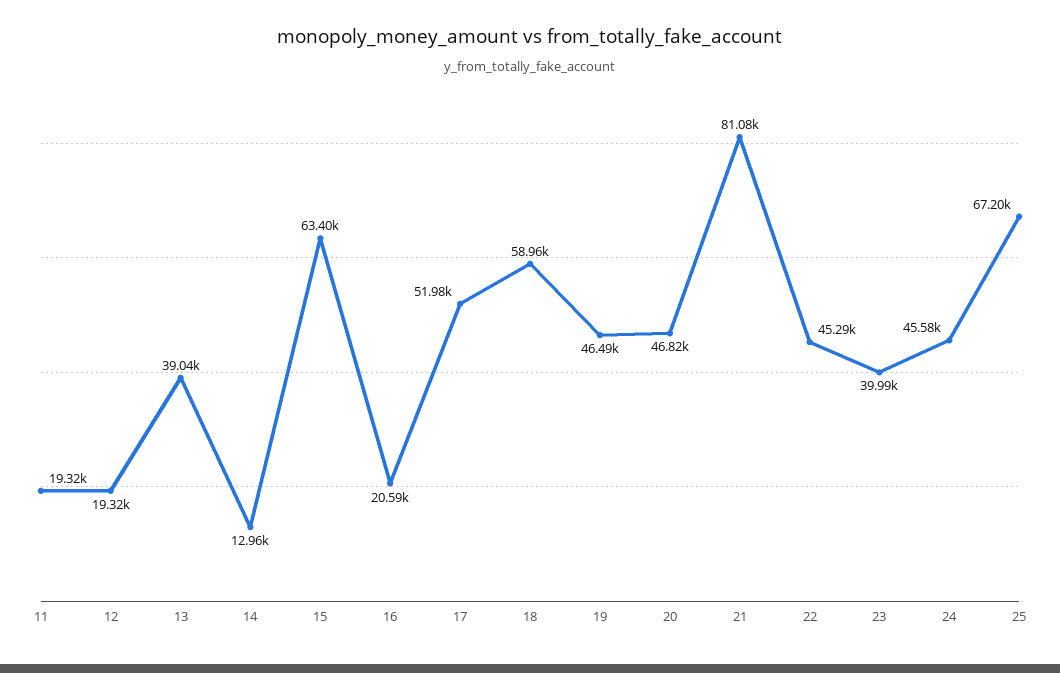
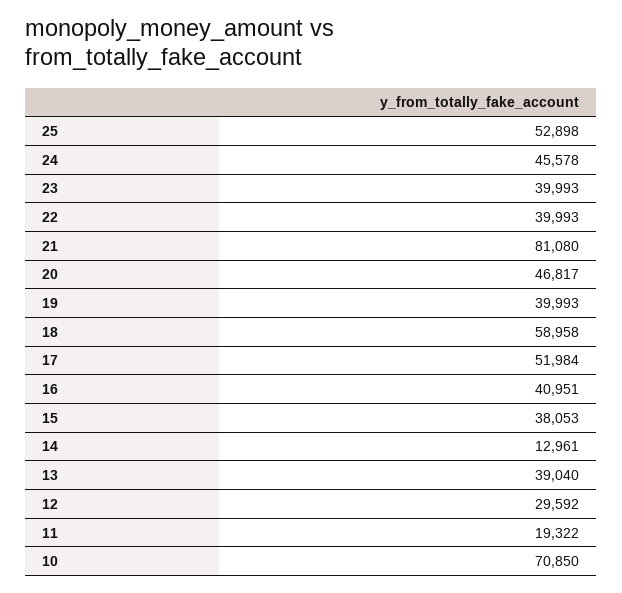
12: 19320 -> 29592
15: 63400 -> 38053
16: 20590 -> 40951
19: 46490 -> 39993
22: 45290 -> 39993
25: 67200 -> 52898
10: none -> 70850

